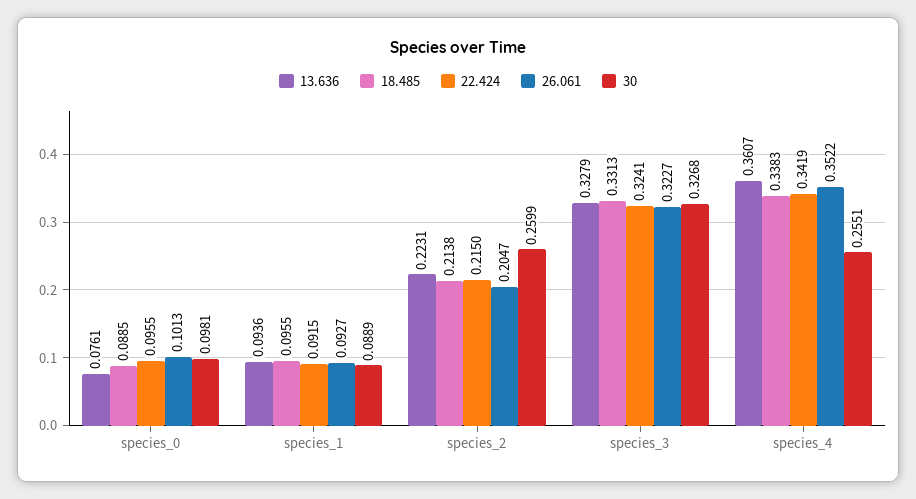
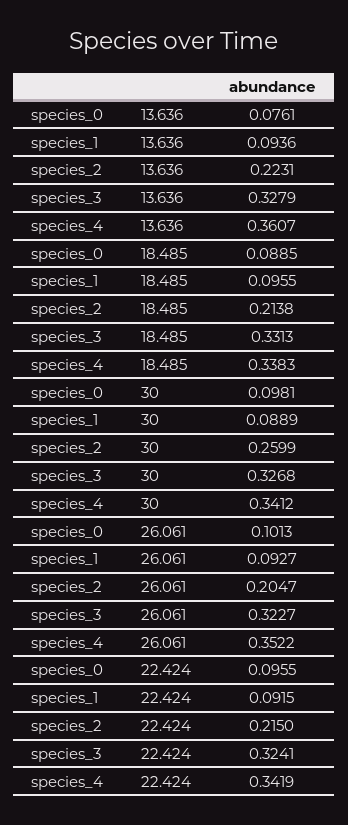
30, species_4: 0.2551 -> 0.3412

